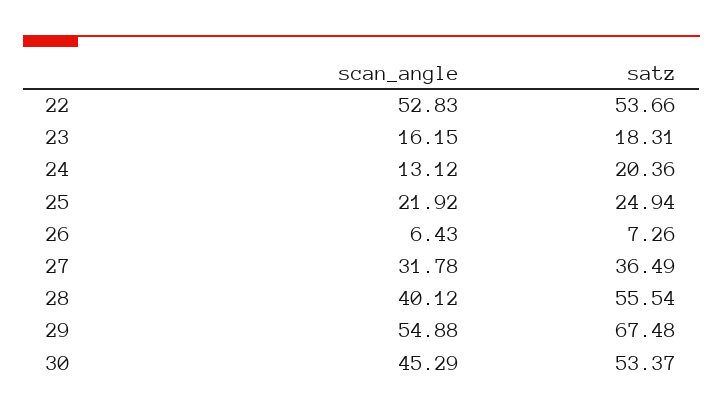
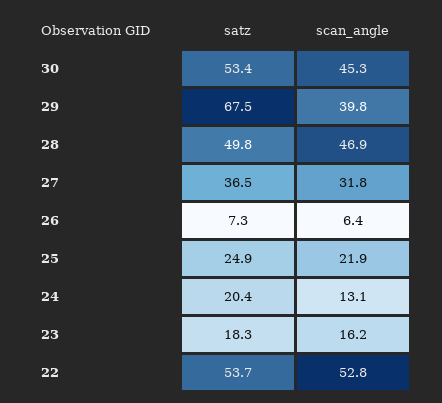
scan_angle, 28: 40.12 -> 46.9
satz, 28: 55.54 -> 49.8
scan_angle, 29: 54.88 -> 39.8

